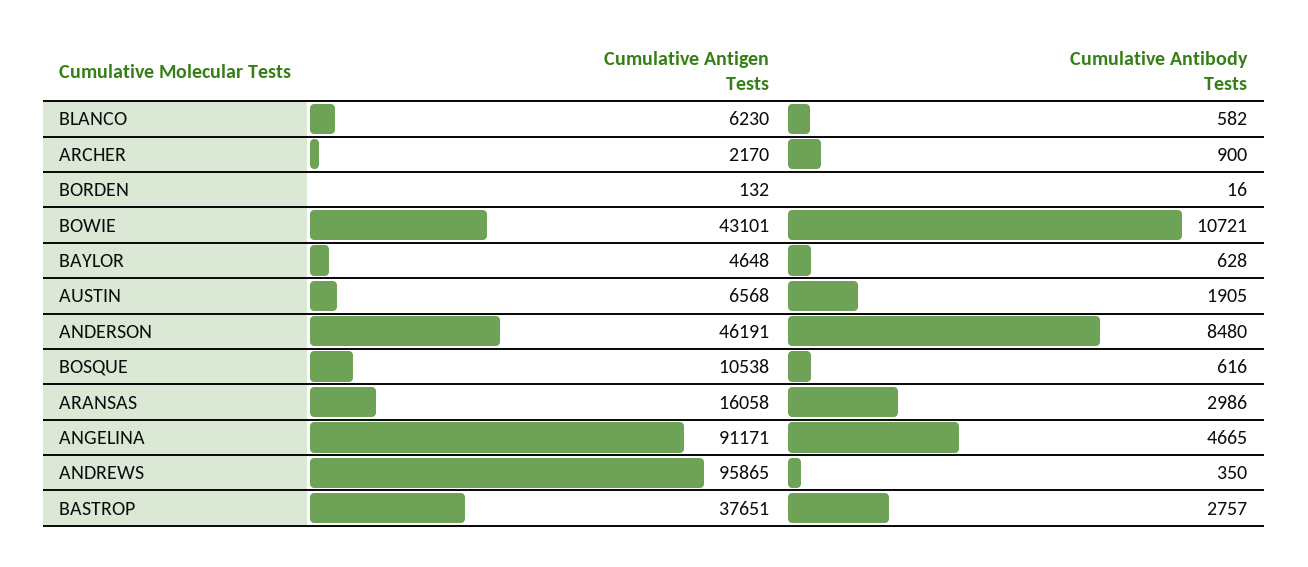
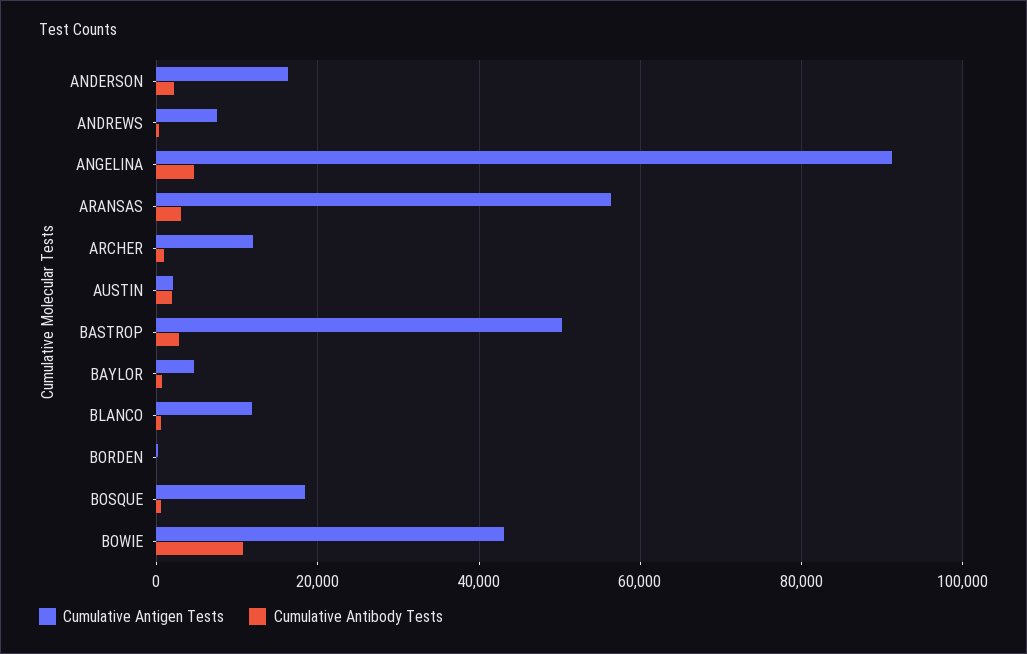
Cumulative Antigen Tests, BLANCO: 6230 -> 12000
Cumulative Antigen Tests, ARCHER: 2170 -> 12000
Cumulative Antigen Tests, AUSTIN: 6568 -> 2000
Cumulative Antigen Tests, ANDERSON: 46191 -> 16000
Cumulative Antibody Tests, ANDERSON: 8480 -> 2000
Cumulative Antigen Tests, BOSQUE: 10538 -> 18000
Cumulative Antigen Tests, ARANSAS: 16058 -> 56000
Cumulative Antigen Tests, ANDREWS: 95865 -> 8000
Cumulative Antigen Tests, BASTROP: 37651 -> 50000

